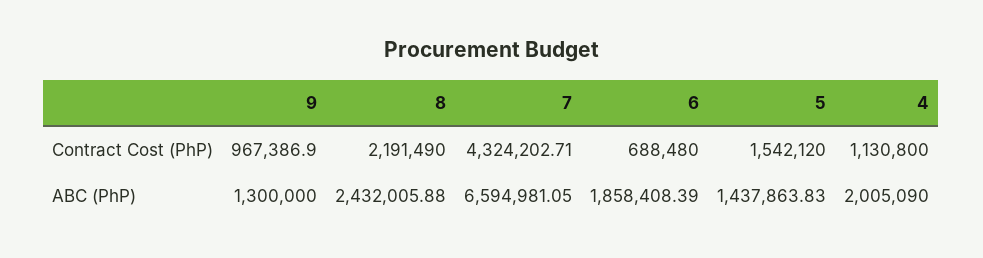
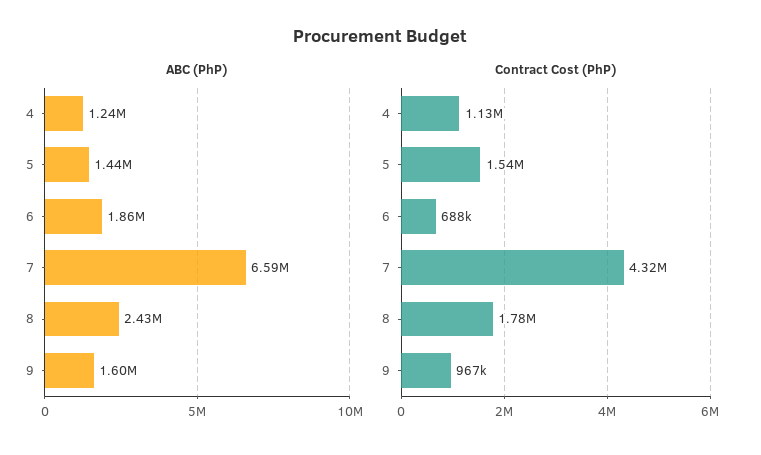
Contract Cost (PhP), 8: 2191490 -> 1780000
ABC (PhP), 9: 1300000 -> 1600000
ABC (PhP), 4: 2005090 -> 1240000

